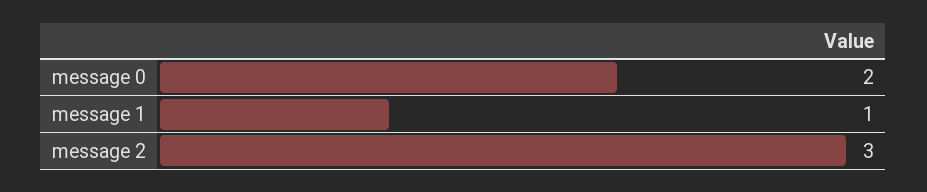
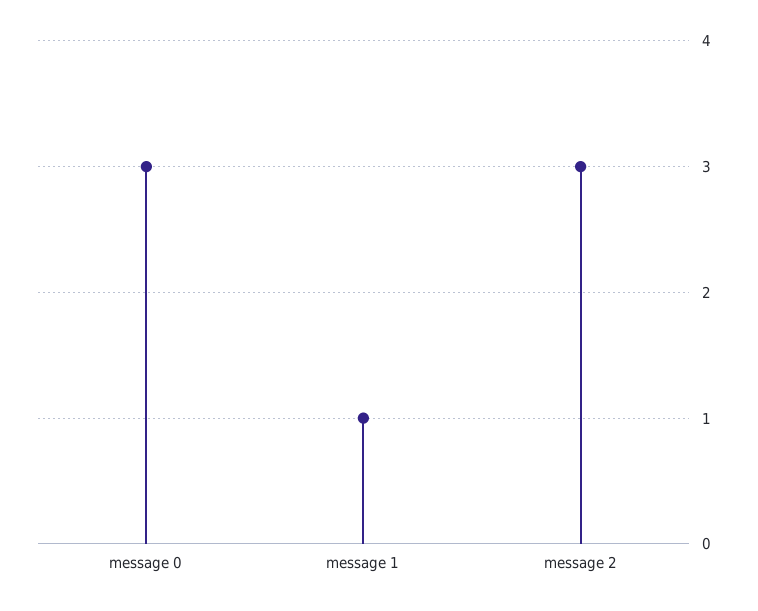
message 0: 2 -> 3

